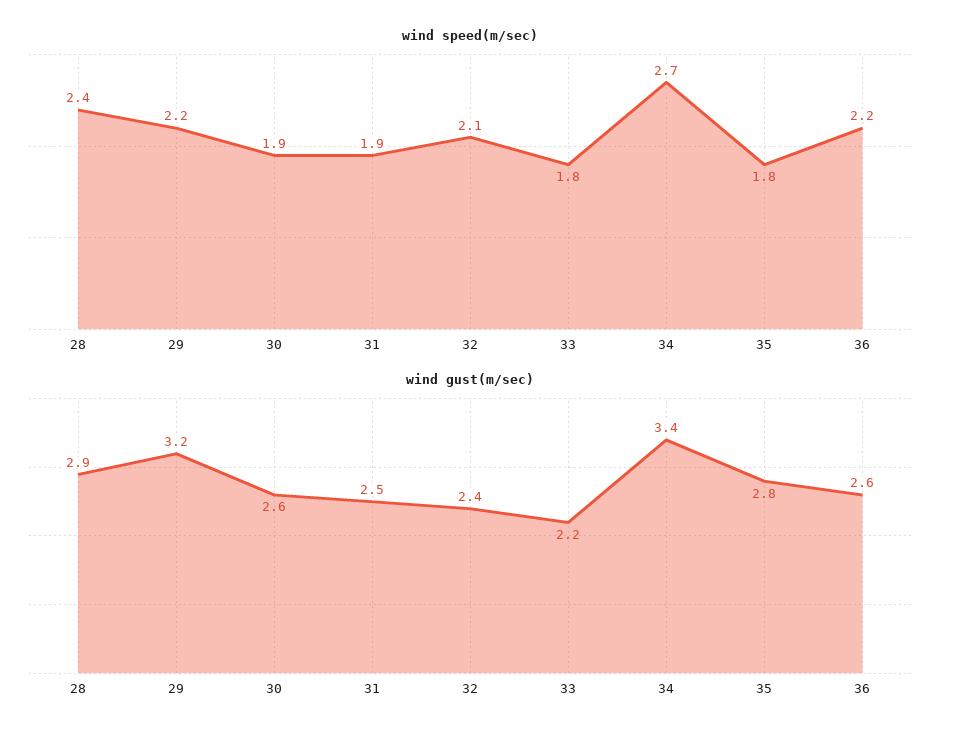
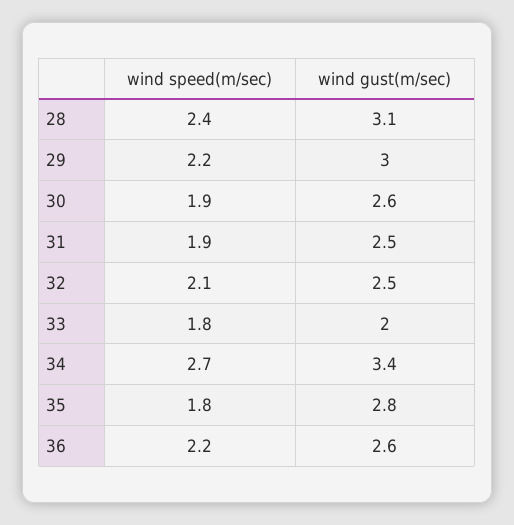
wind gust(m/sec), 28: 2.9 -> 3.1
wind gust(m/sec), 29: 3.2 -> 3
wind gust(m/sec), 32: 2.4 -> 2.5
wind gust(m/sec), 33: 2.2 -> 2

